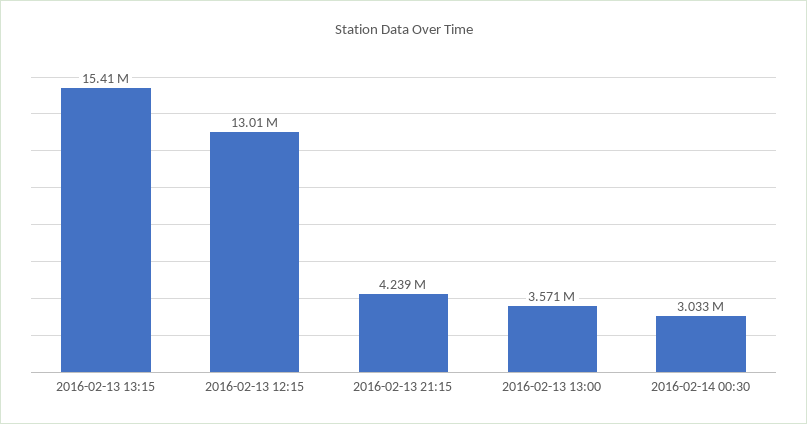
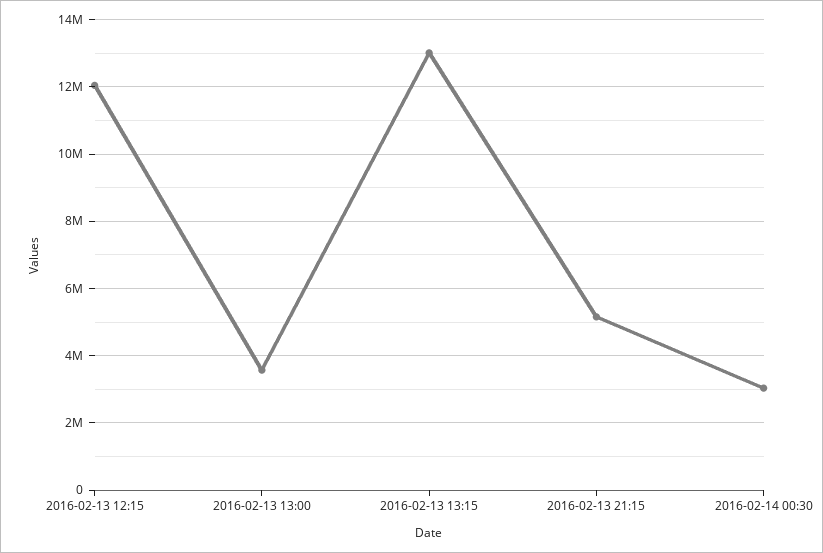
2016-02-13 13:15: 15410000 -> 13000000
2016-02-13 12:15: 13010000 -> 12000000
2016-02-13 21:15: 4239000 -> 5200000

